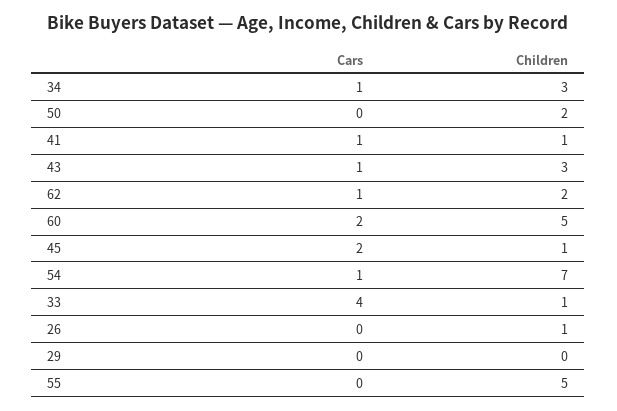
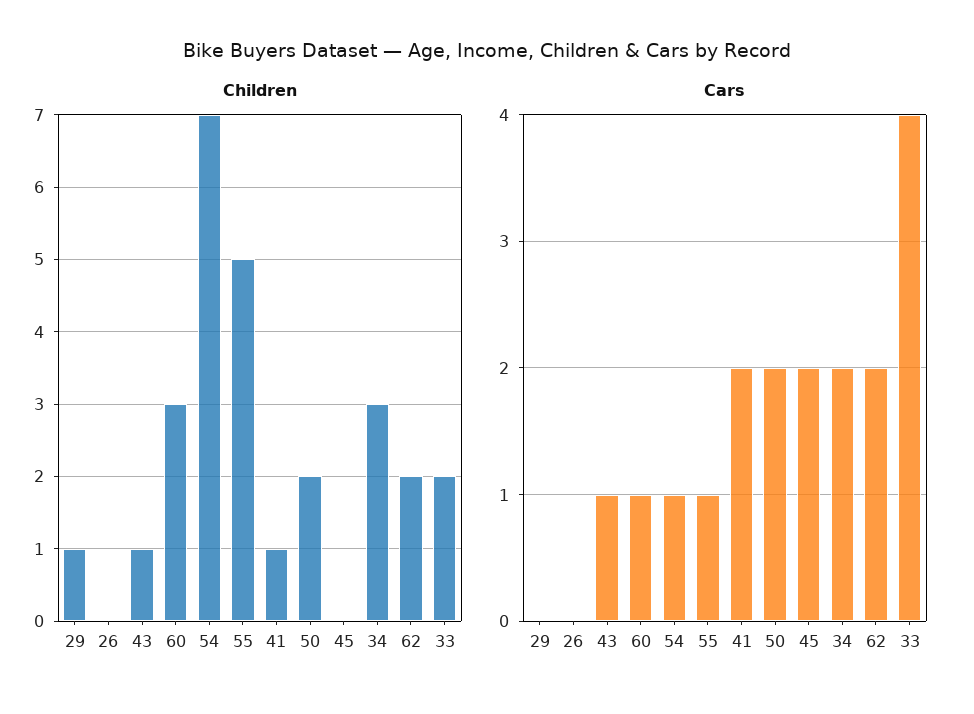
Cars, 34: 1 -> 2
Cars, 50: 0 -> 2
Cars, 41: 1 -> 2
Children, 43: 3 -> 1
Cars, 62: 1 -> 2
Cars, 60: 2 -> 1
Children, 60: 5 -> 3
Children, 45: 1 -> 0
Children, 33: 1 -> 2
Children, 26: 1 -> 0
Children, 29: 0 -> 1
Cars, 55: 0 -> 1

